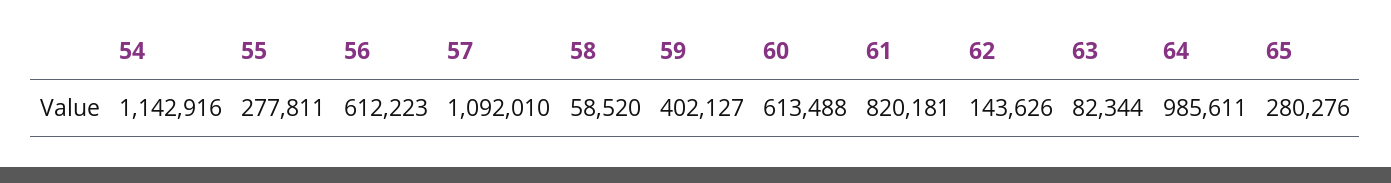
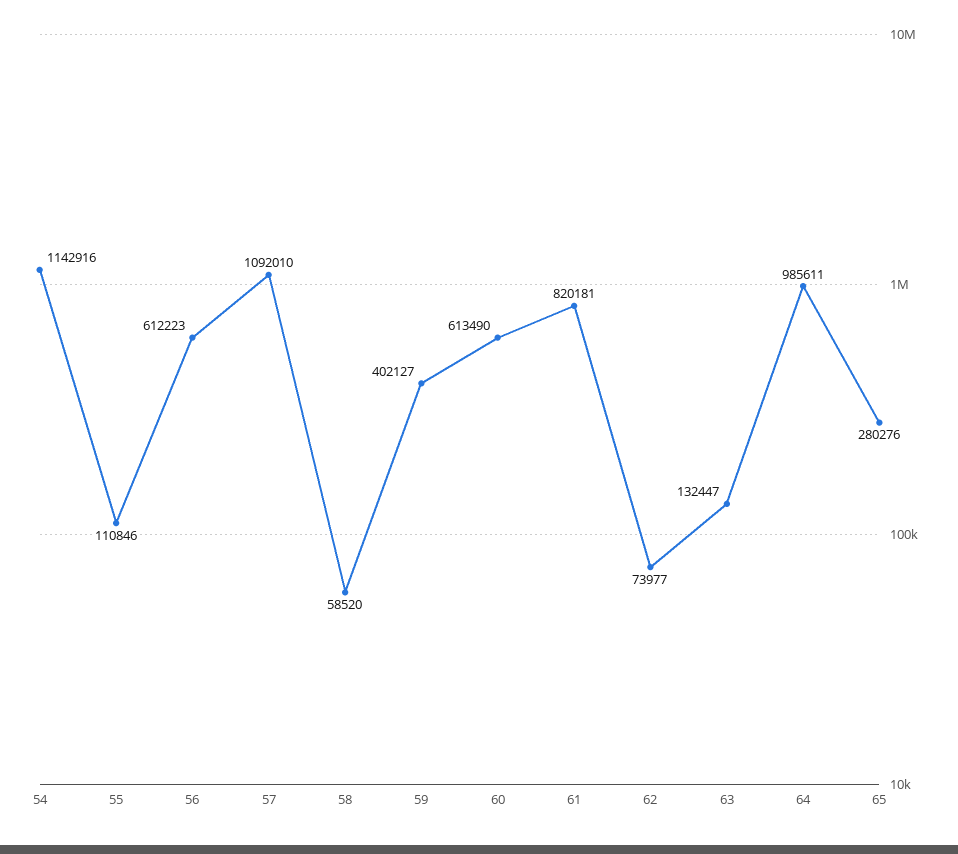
55: 277811 -> 110846
60: 613488 -> 613490
62: 143626 -> 73977
63: 82344 -> 132447

